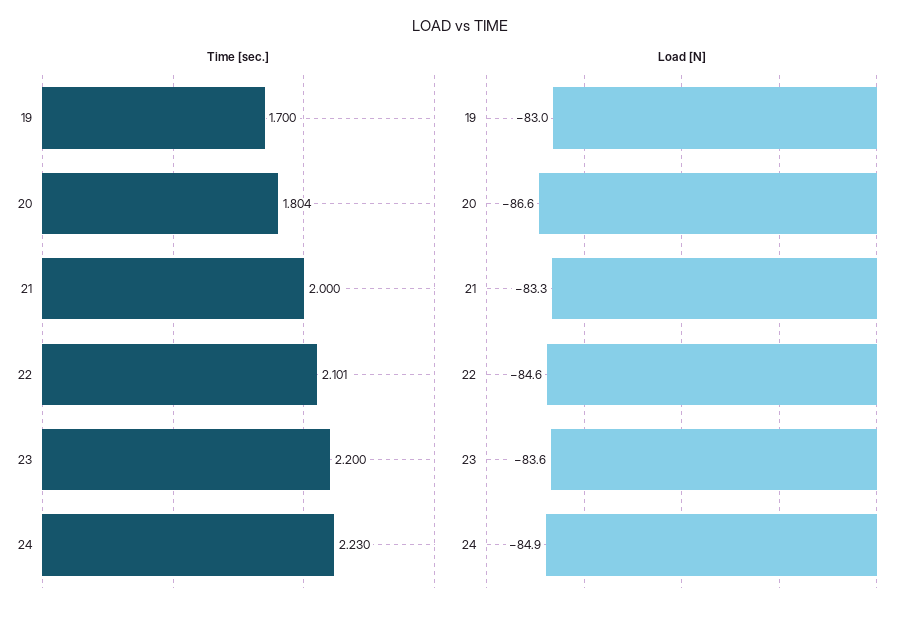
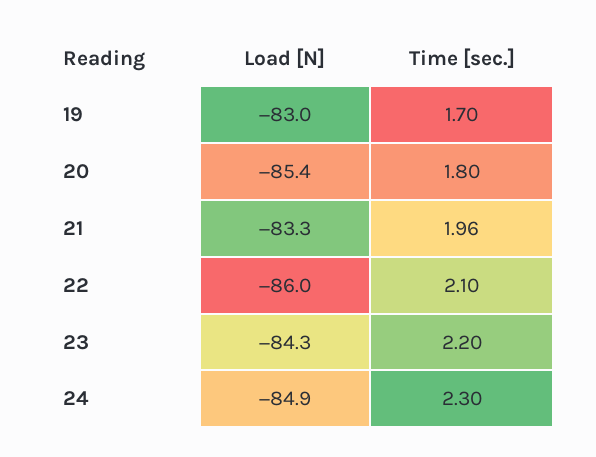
Time [sec.], 21: 2 -> 1.96
Time [sec.], 24: 2.23 -> 2.3
Load [N], 20: -86.6 -> -85.4
Load [N], 22: -84.6 -> -86
Load [N], 23: -83.6 -> -84.3

